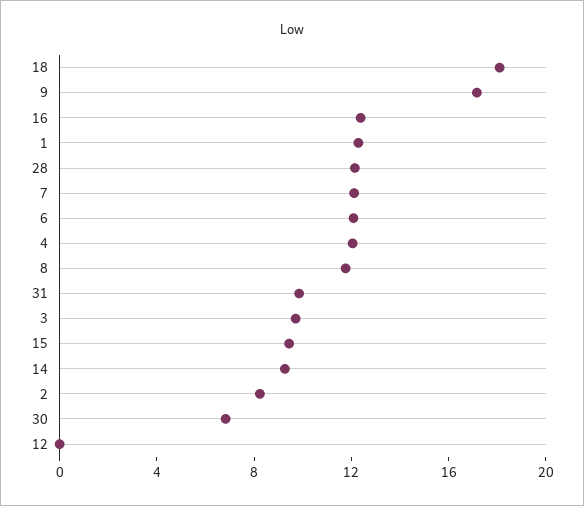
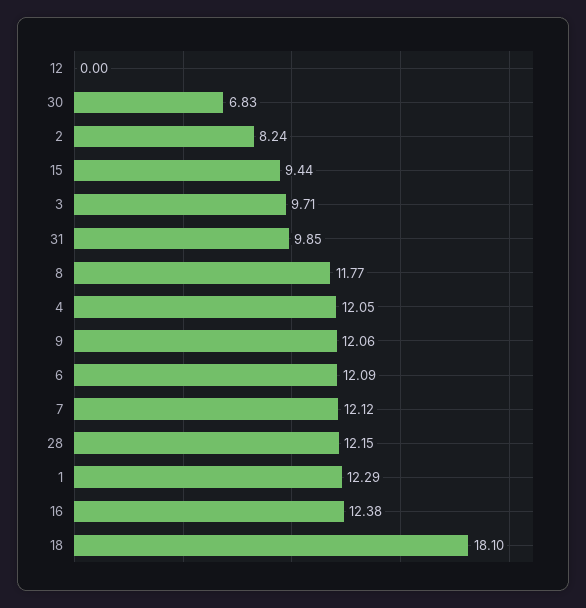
9: 17 -> 12.06
14: 9 -> none

